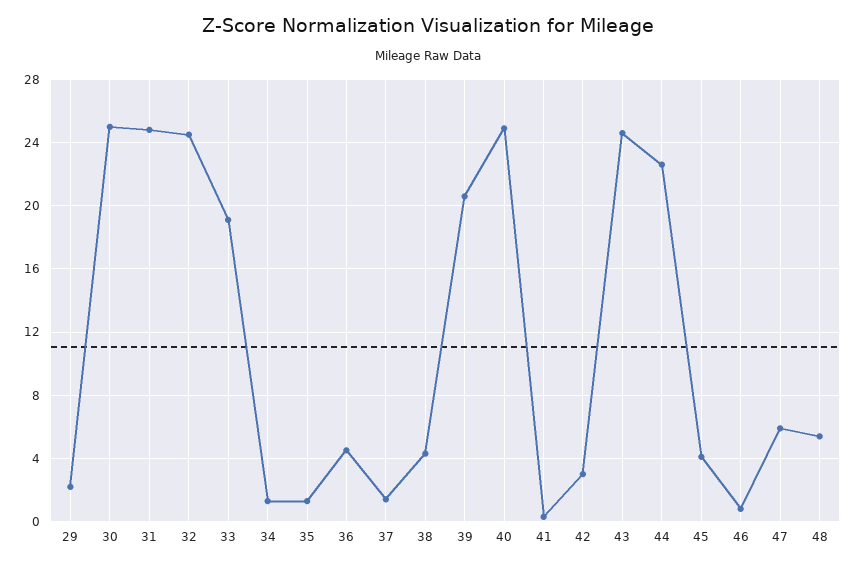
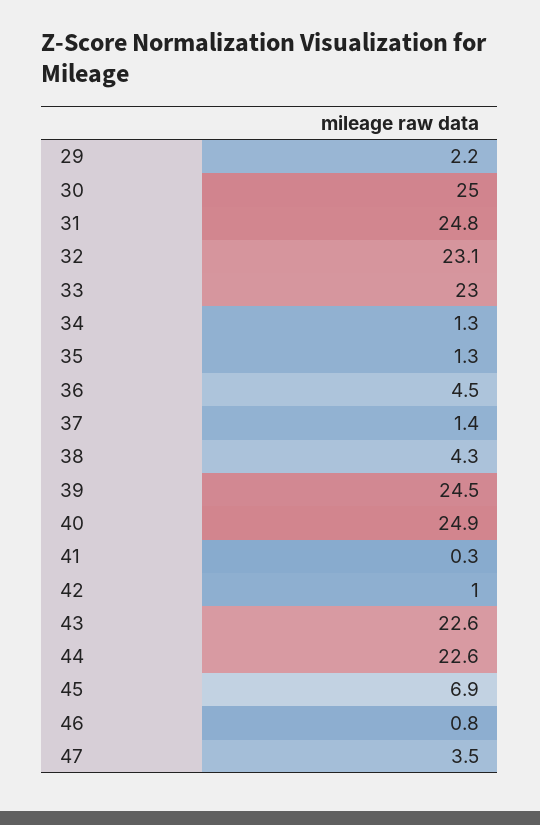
32: 24.5 -> 23.1
33: 19 -> 23
39: 20.5 -> 24.5
42: 3 -> 1
43: 24.5 -> 22.6
45: 4 -> 6.9
47: 6 -> 3.5
48: 5.5 -> none

